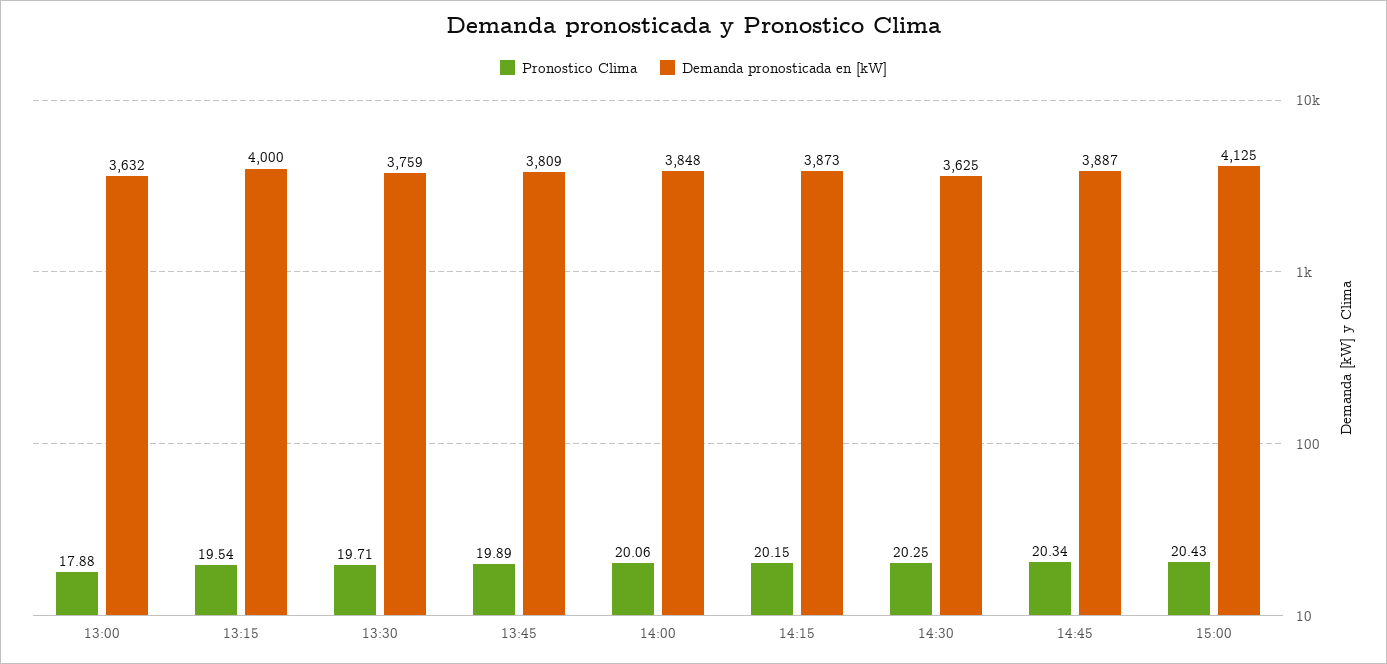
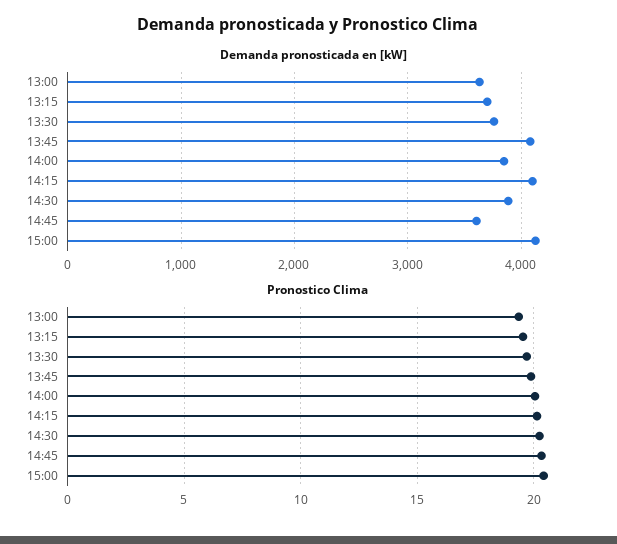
Pronostico Clima, 13:00: 17.88 -> 19.5
Demanda pronosticada en [kW], 13:15: 4000 -> 3700
Demanda pronosticada en [kW], 13:45: 3809 -> 4100
Demanda pronosticada en [kW], 14:15: 3873 -> 4100
Demanda pronosticada en [kW], 14:30: 3625 -> 3900
Demanda pronosticada en [kW], 14:45: 3887 -> 3600

